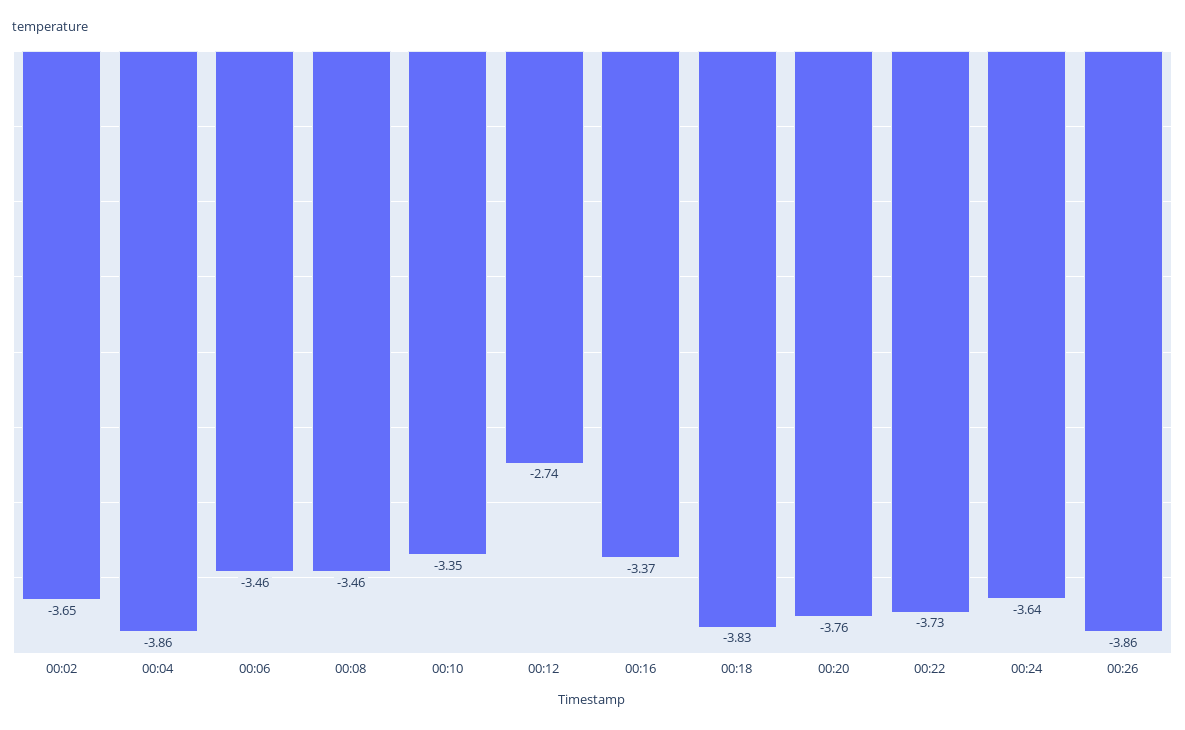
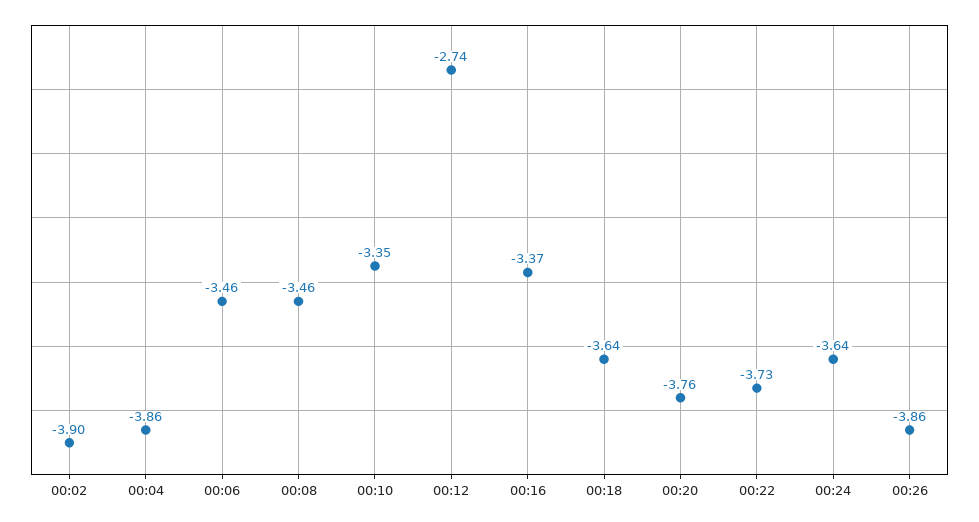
00:02: -3.65 -> -3.9
00:18: -3.83 -> -3.64

